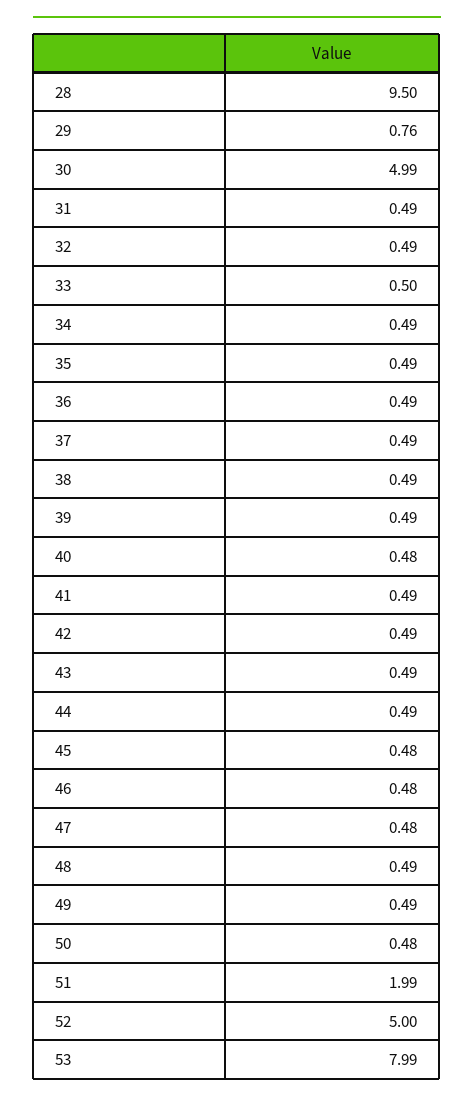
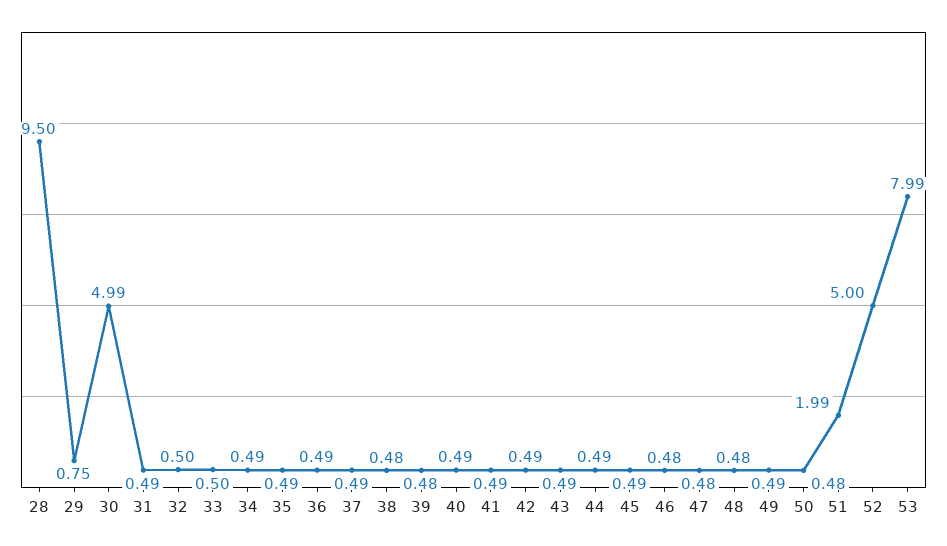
29: 0.76 -> 0.75
32: 0.49 -> 0.5
38: 0.49 -> 0.48
39: 0.49 -> 0.48
40: 0.48 -> 0.49
45: 0.48 -> 0.49
48: 0.49 -> 0.48

